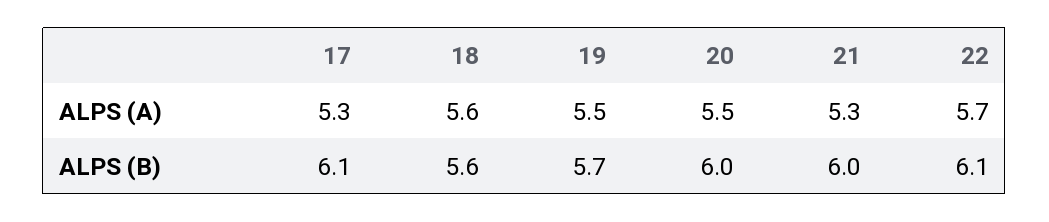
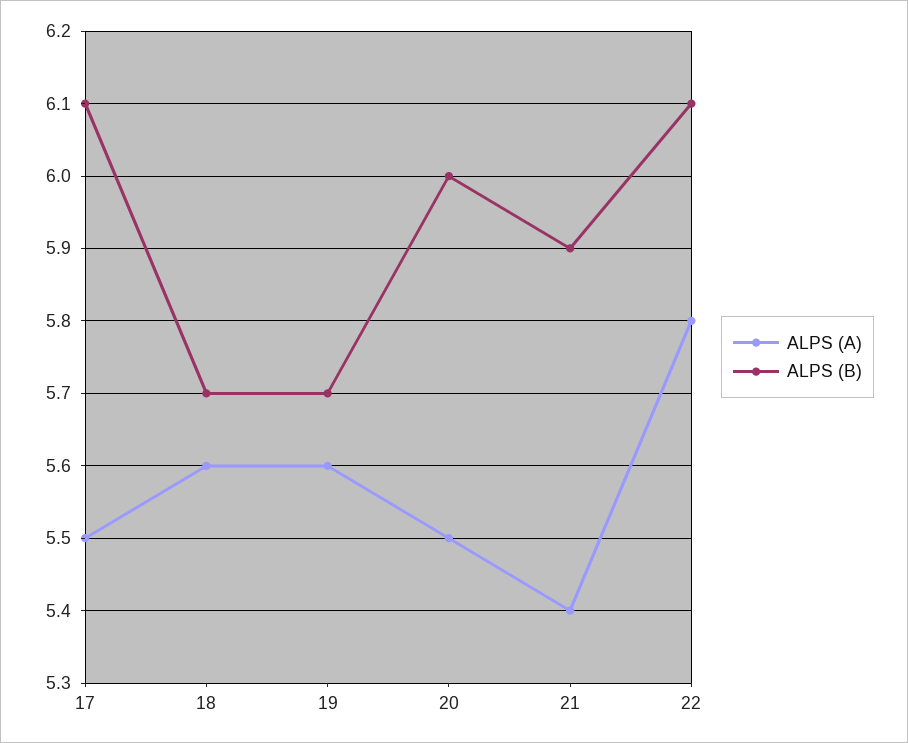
ALPS (A), 17: 5.3 -> 5.5
ALPS (A), 19: 5.5 -> 5.6
ALPS (A), 21: 5.3 -> 5.4
ALPS (A), 22: 5.7 -> 5.8
ALPS (B), 18: 5.6 -> 5.7
ALPS (B), 21: 6 -> 5.9

